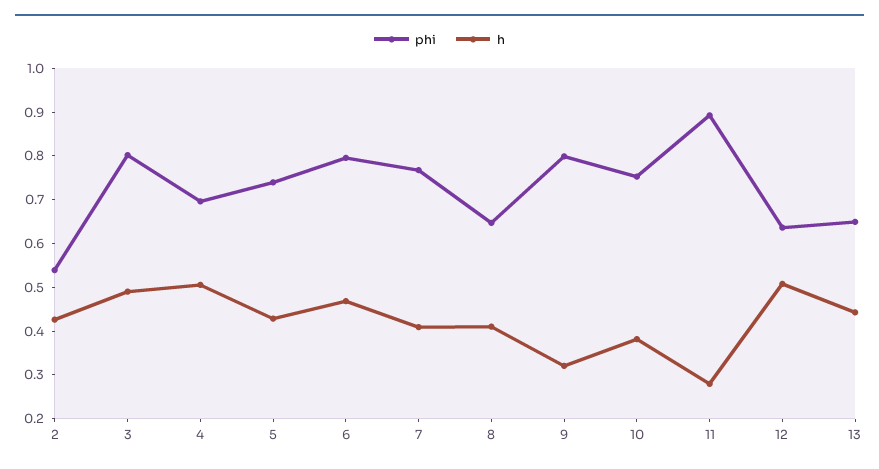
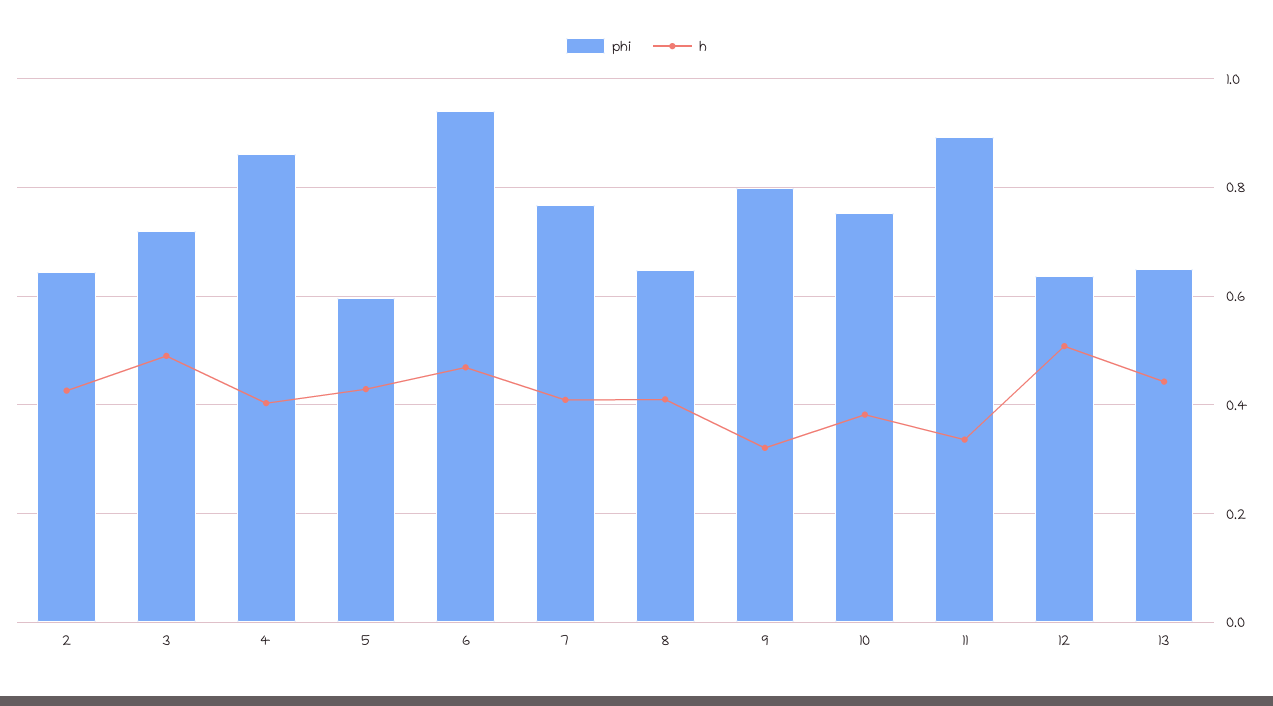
phi, 2: 0.54 -> 0.64
phi, 3: 0.8 -> 0.72
phi, 4: 0.7 -> 0.86
h, 4: 0.5 -> 0.4
phi, 5: 0.74 -> 0.6
phi, 6: 0.8 -> 0.94
h, 11: 0.28 -> 0.34

